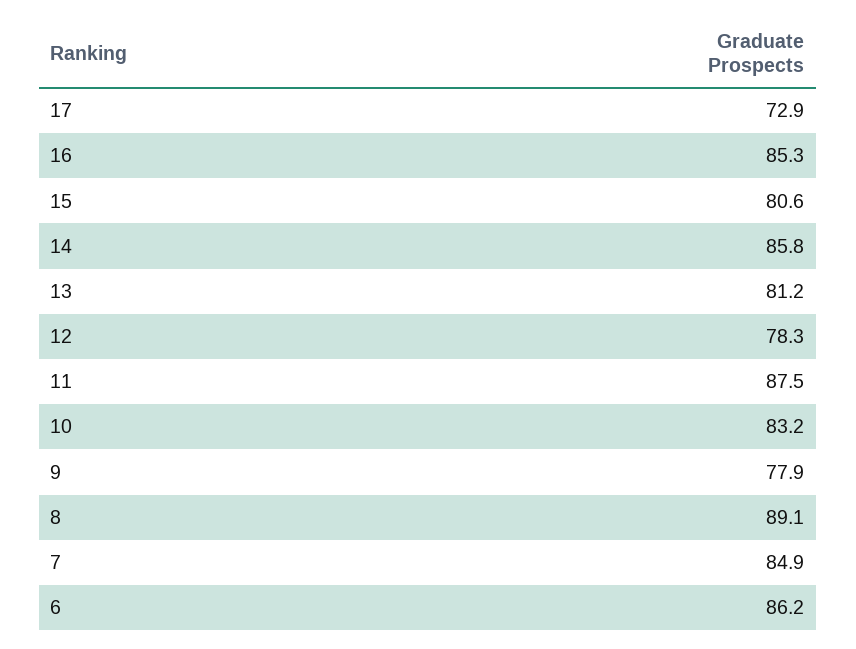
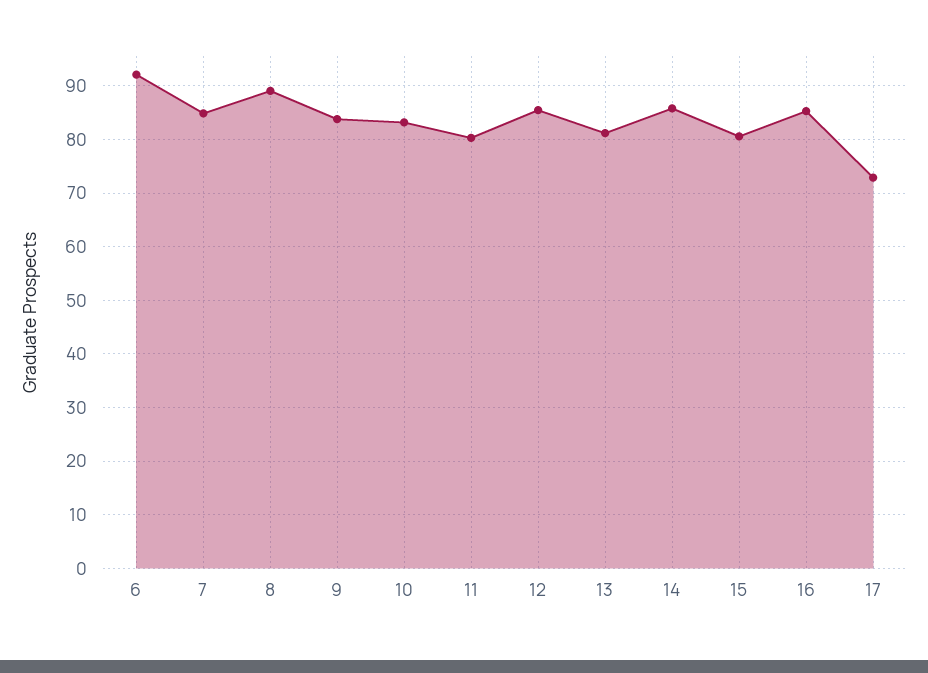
12: 78.3 -> 86
11: 87.5 -> 80
9: 77.9 -> 84
6: 86.2 -> 92

